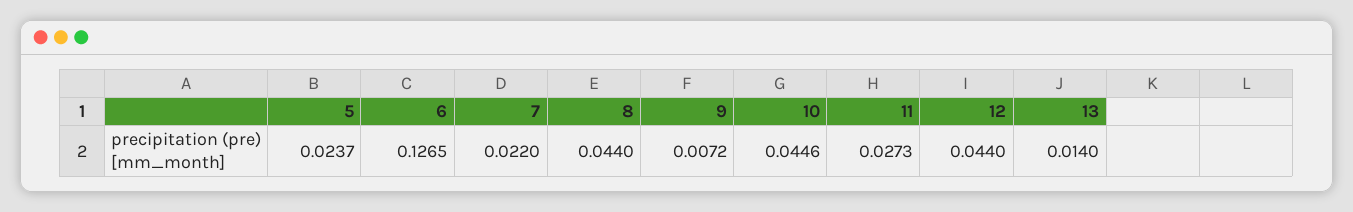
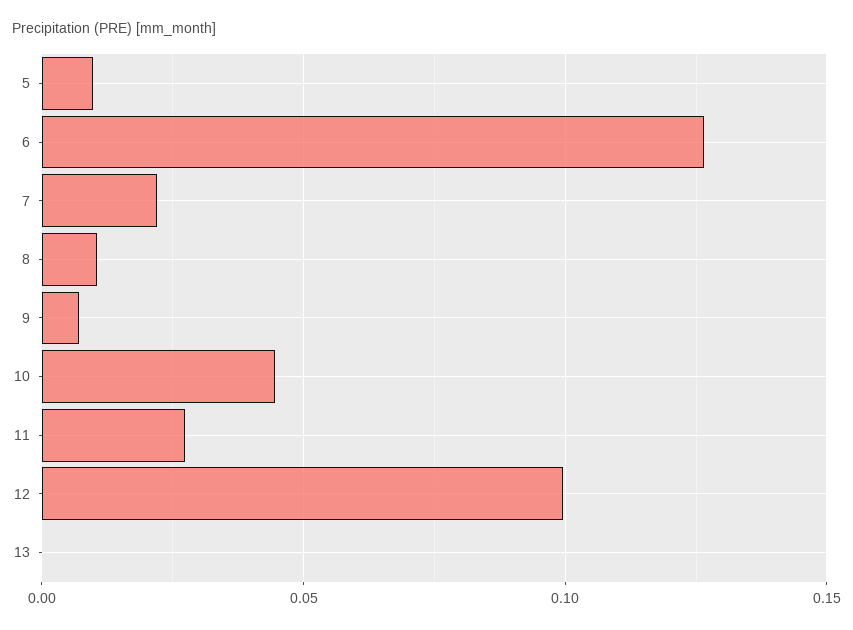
5: 0.0237 -> 0.01
8: 0.044 -> 0.01
12: 0.044 -> 0.1
13: 0.014 -> 0

